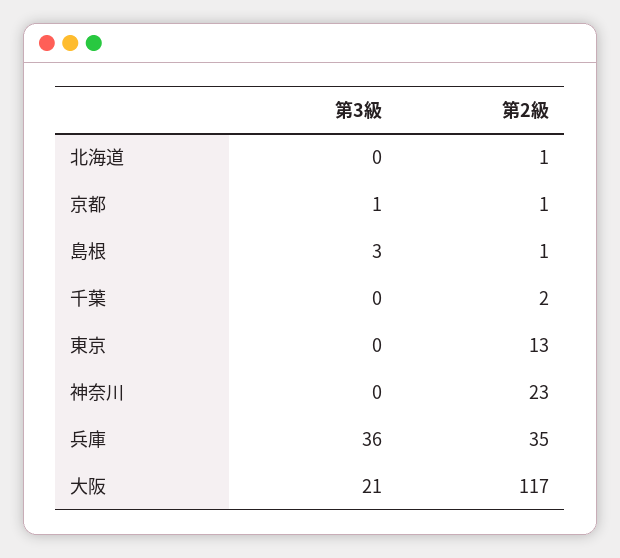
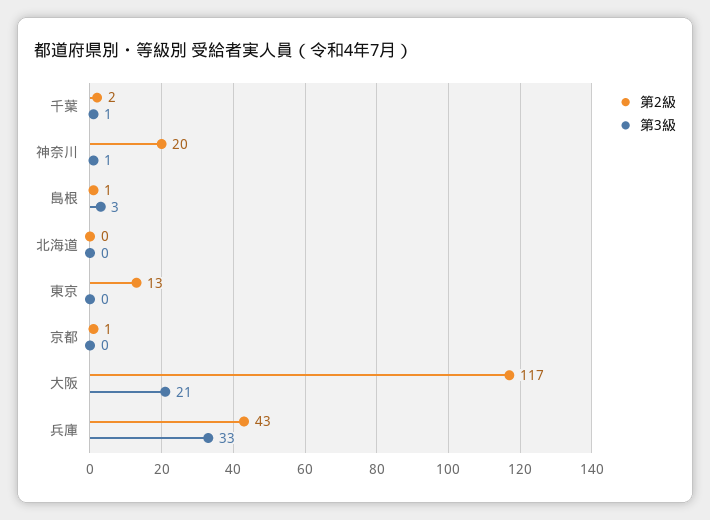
第2級, 北海道: 1 -> 0
第3級, 京都: 1 -> 0
第3級, 千葉: 0 -> 1
第3級, 神奈川: 0 -> 1
第2級, 神奈川: 23 -> 20
第3級, 兵庫: 36 -> 33
第2級, 兵庫: 35 -> 43

